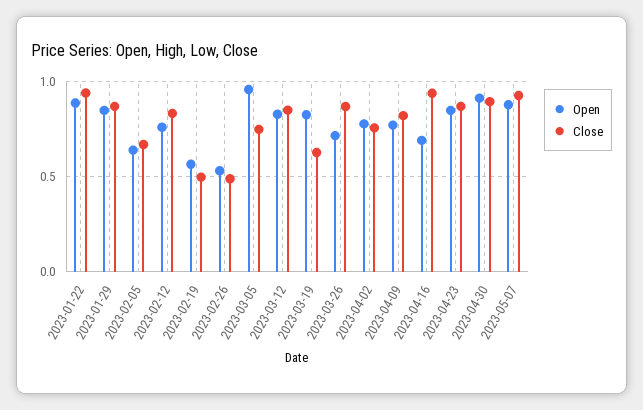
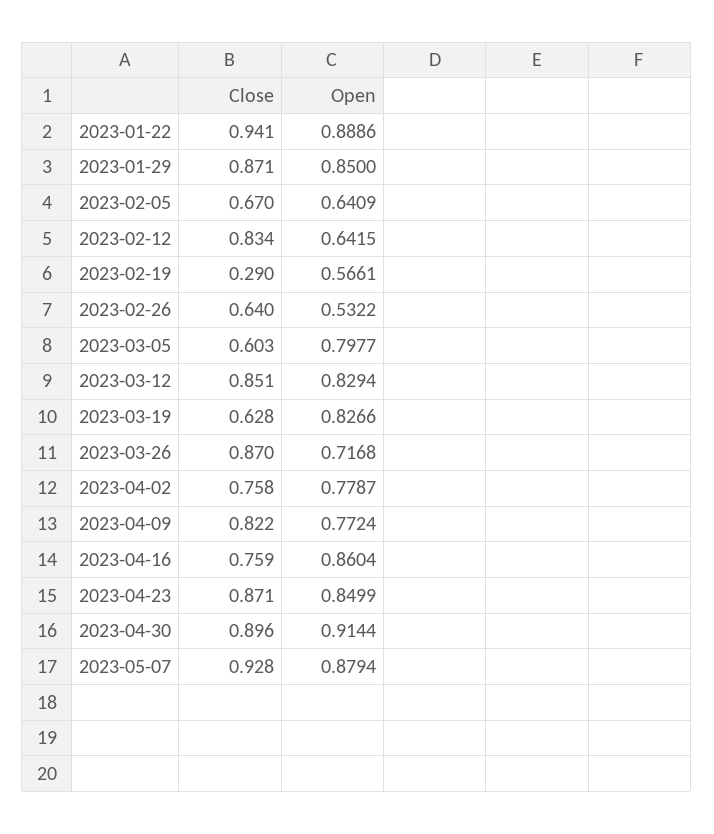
Open, 2023-02-12: 0.75 -> 0.6415
Close, 2023-02-19: 0.5 -> 0.29
Close, 2023-02-26: 0.5 -> 0.64
Open, 2023-03-05: 0.95 -> 0.7977
Close, 2023-03-05: 0.75 -> 0.603
Open, 2023-04-16: 0.7 -> 0.8604
Close, 2023-04-16: 0.95 -> 0.759

